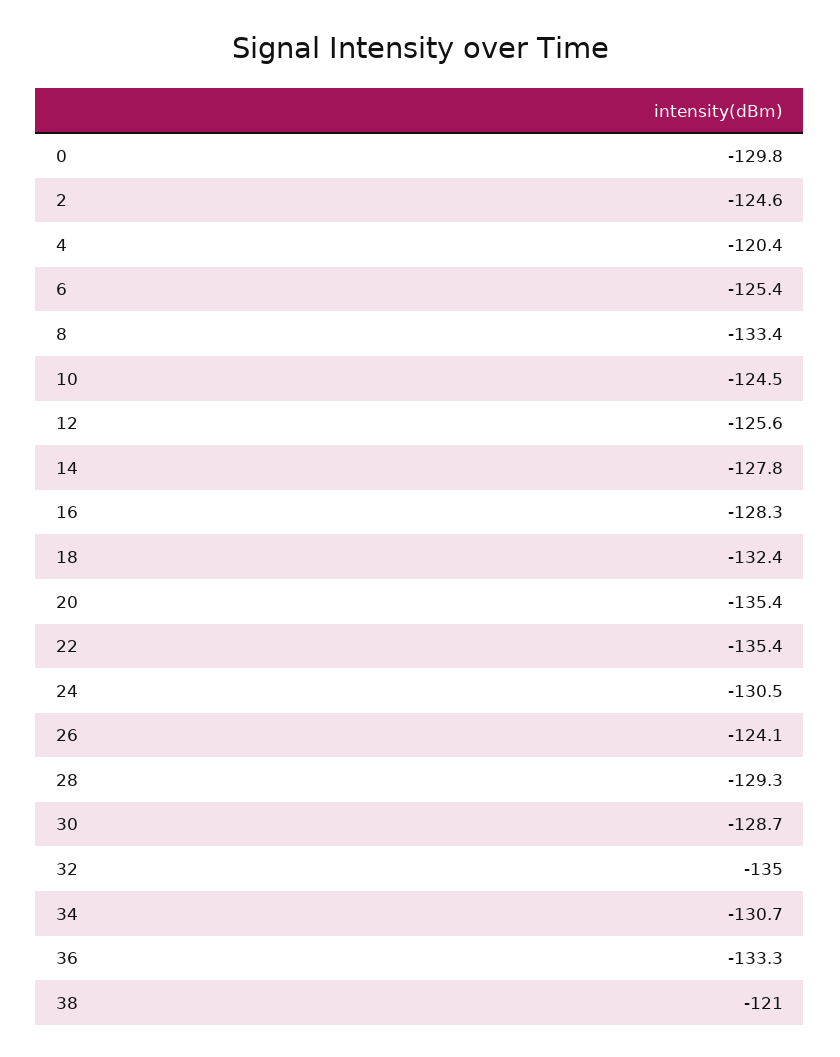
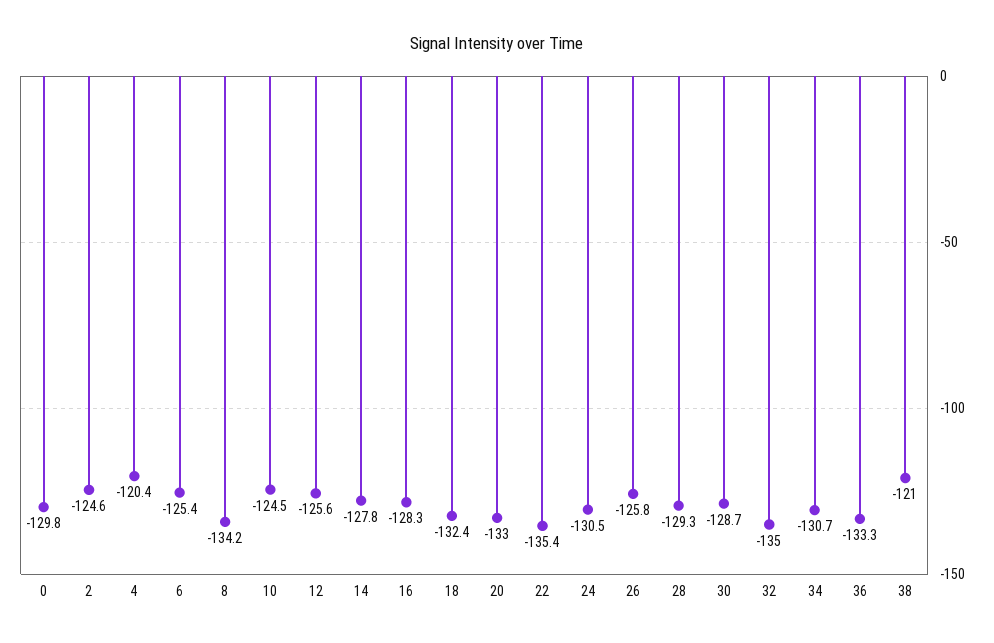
8: -133.4 -> -134.2
20: -135.4 -> -133
26: -124.1 -> -125.8

